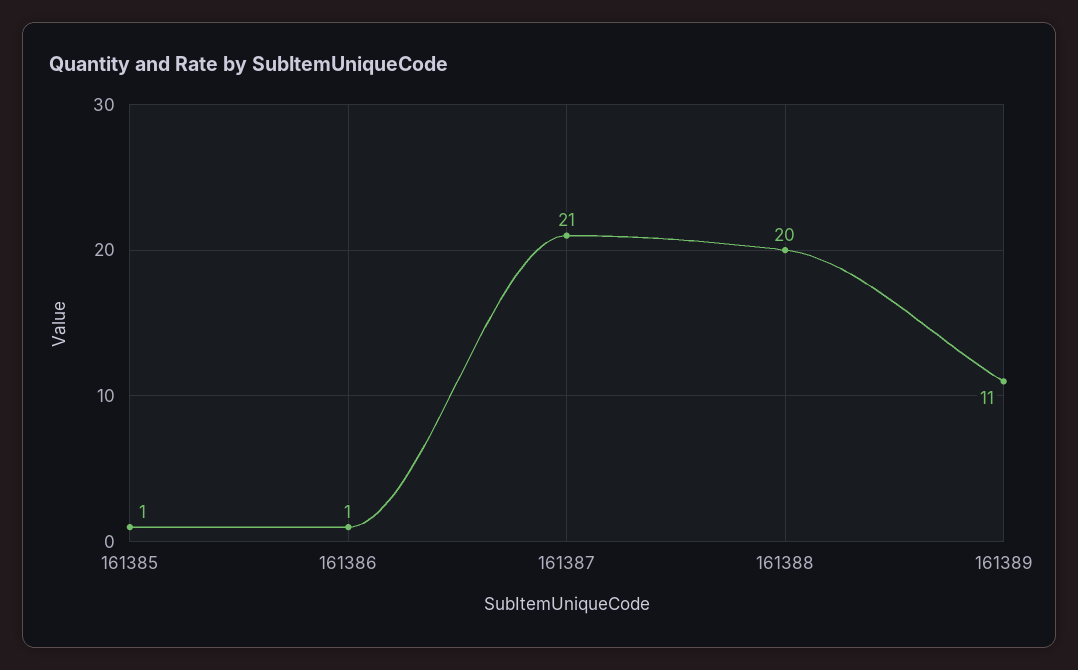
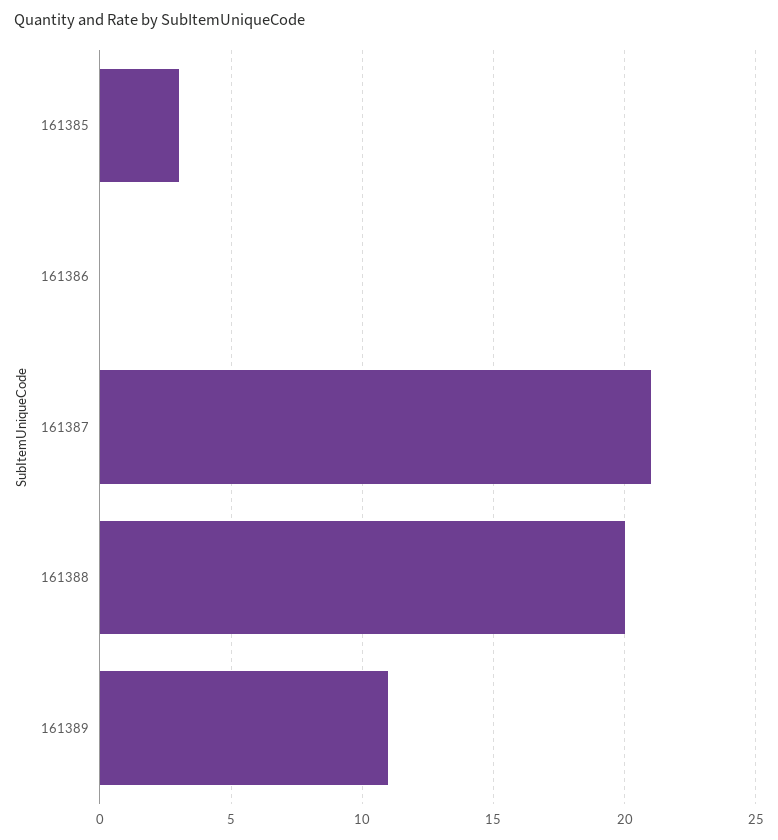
161385: 1 -> 3
161386: 1 -> 0

